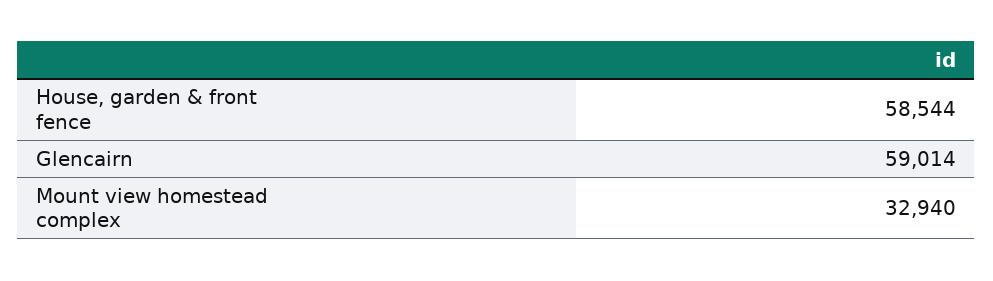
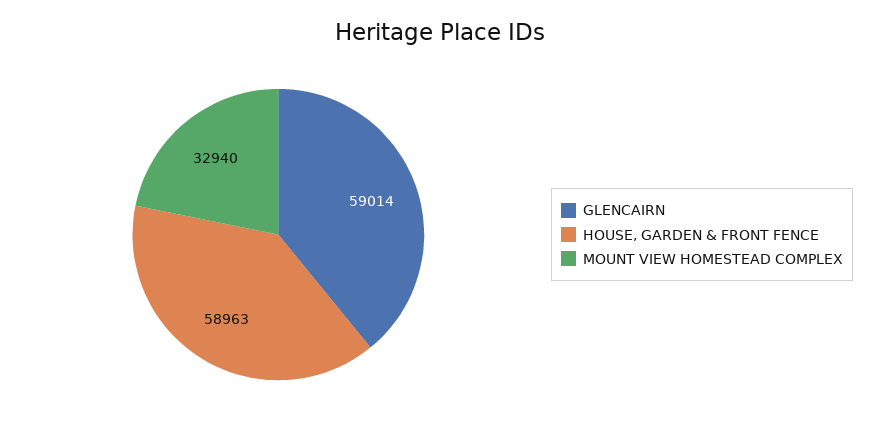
House, garden & front fence: 58544 -> 58963

